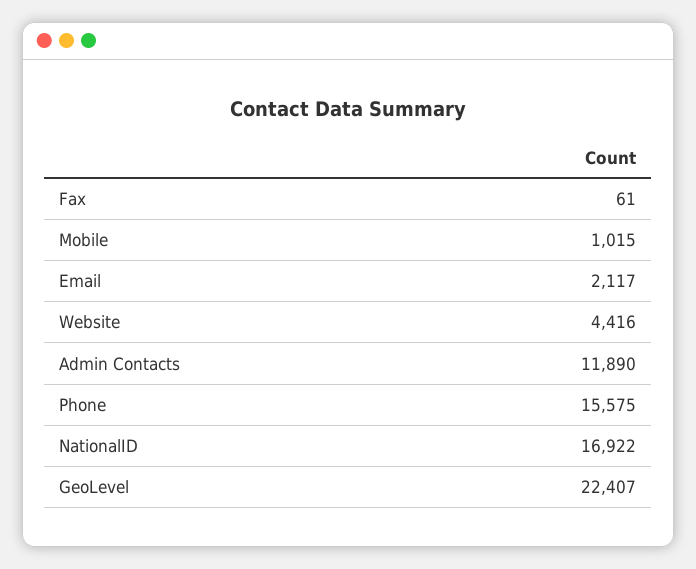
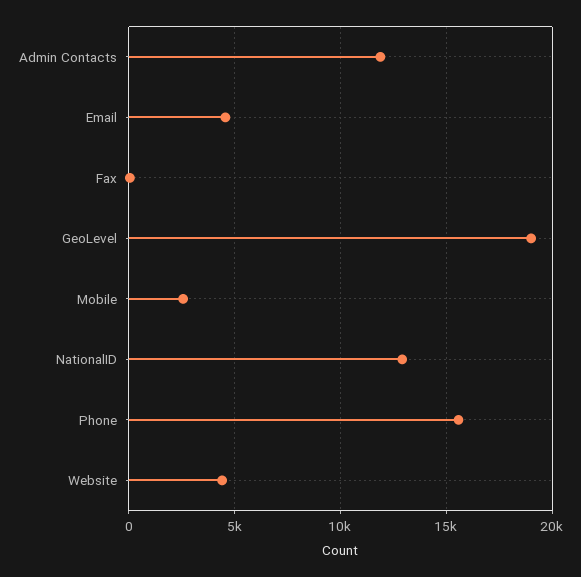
Mobile: 1015 -> 2500
Email: 2117 -> 4500
NationalID: 16922 -> 13000
GeoLevel: 22407 -> 19000

